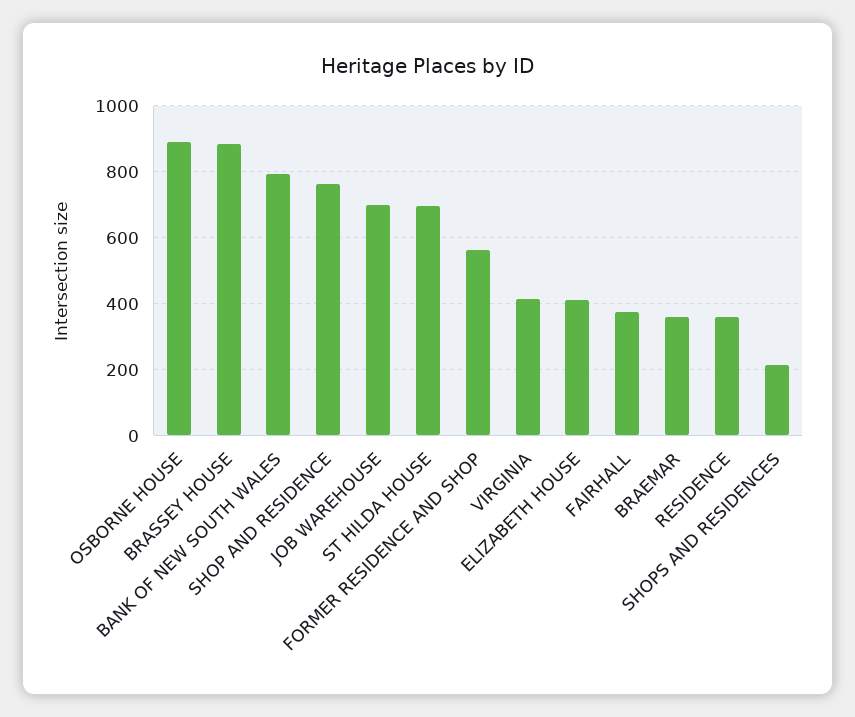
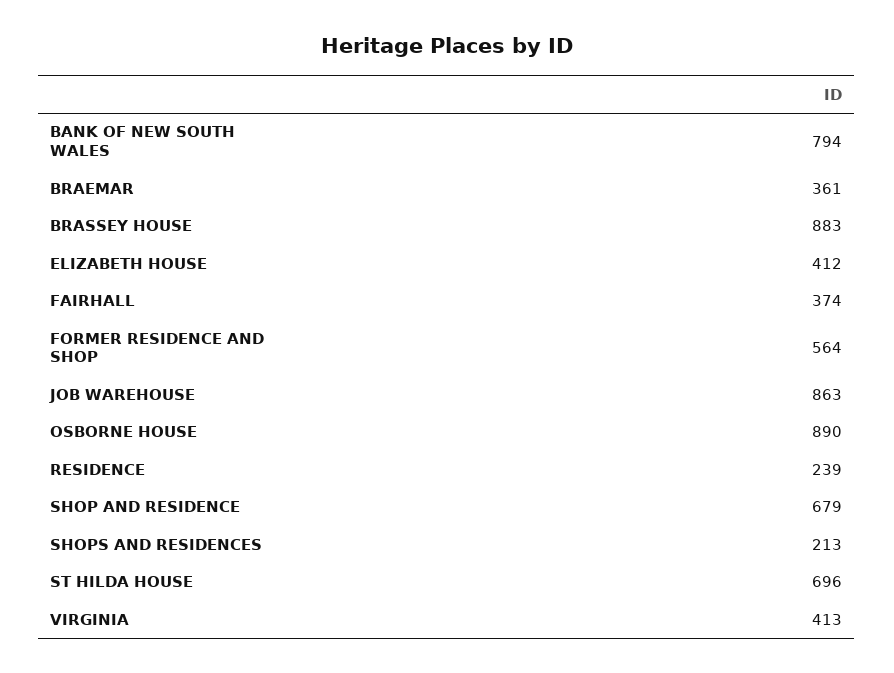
SHOP AND RESIDENCE: 760 -> 679
JOB WAREHOUSE: 700 -> 863
RESIDENCE: 360 -> 239

